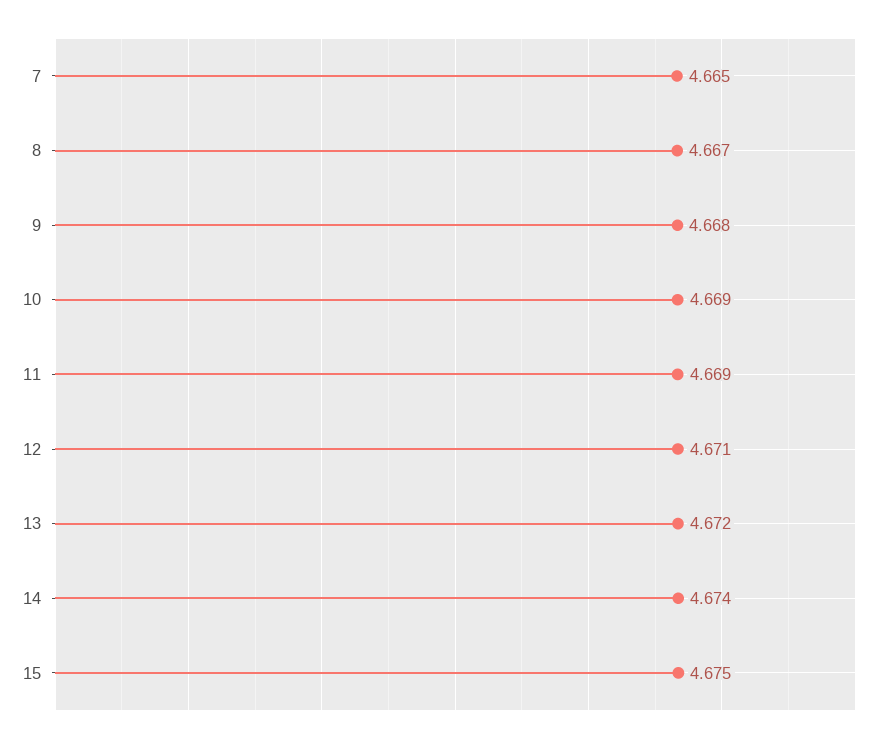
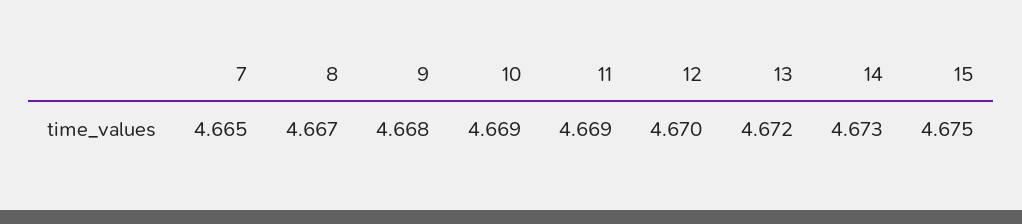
12: 4.671 -> 4.67
14: 4.674 -> 4.673

